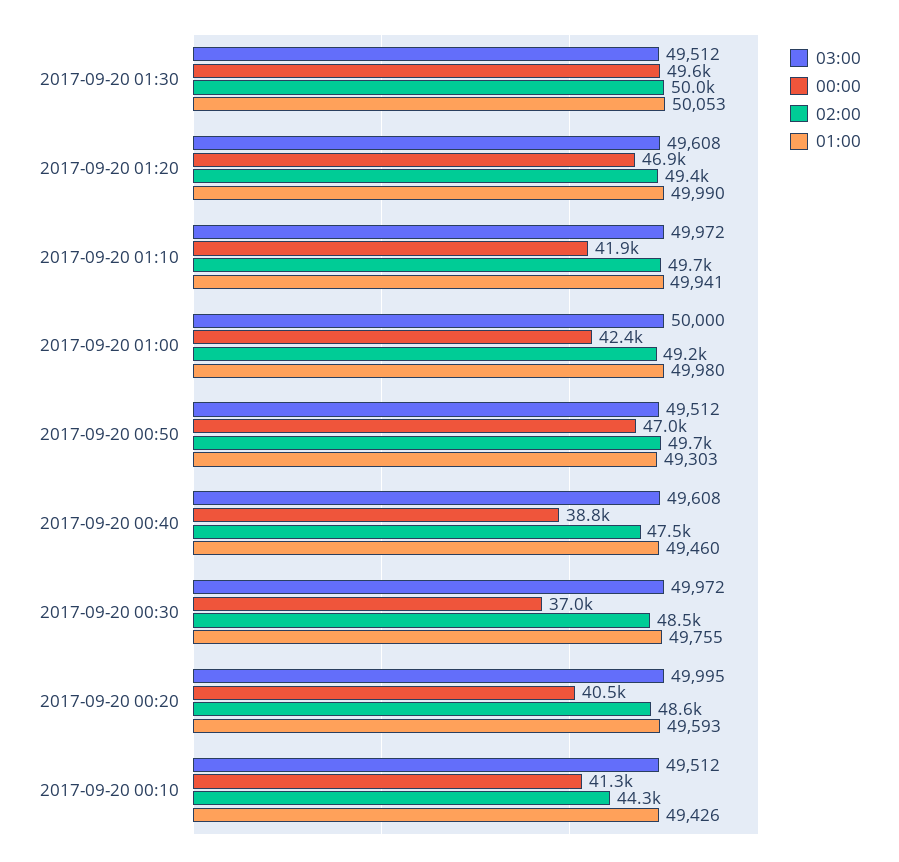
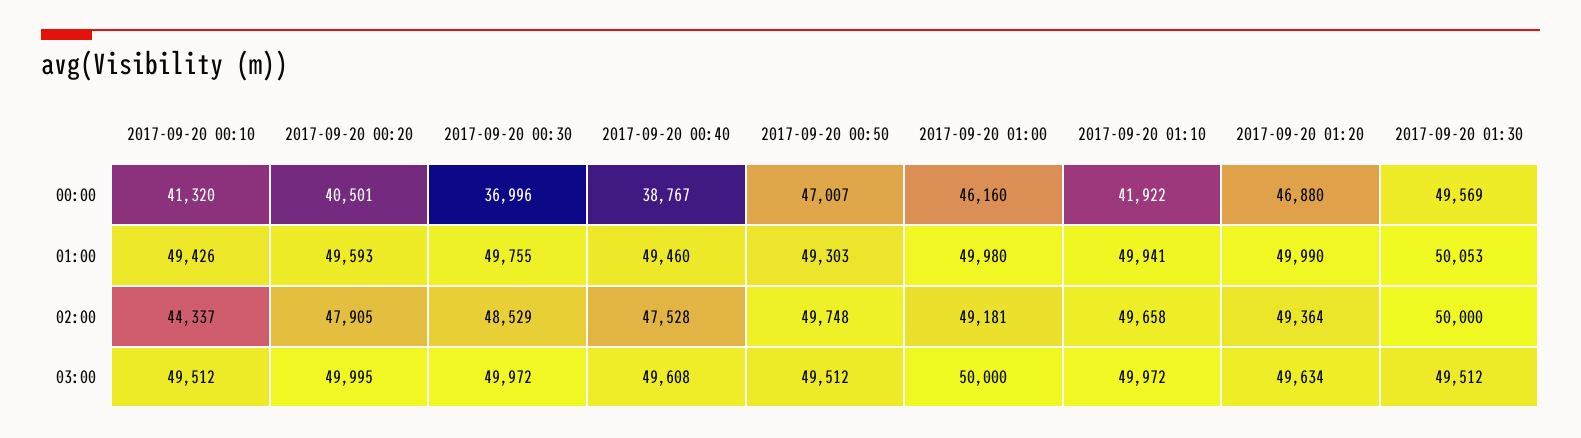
03:00, 2017-09-20 01:20: 49608 -> 49634
00:00, 2017-09-20 01:00: 42400 -> 46160
02:00, 2017-09-20 00:20: 48600 -> 47905

